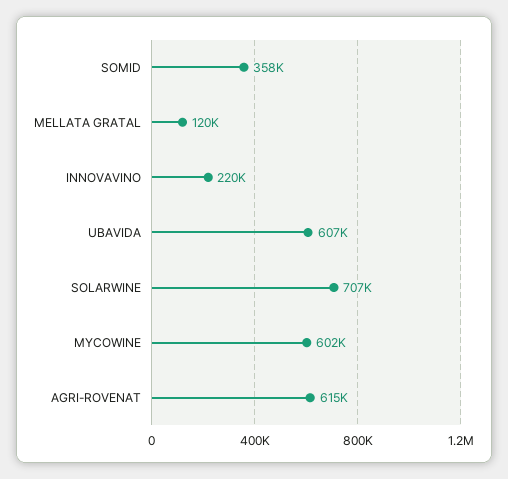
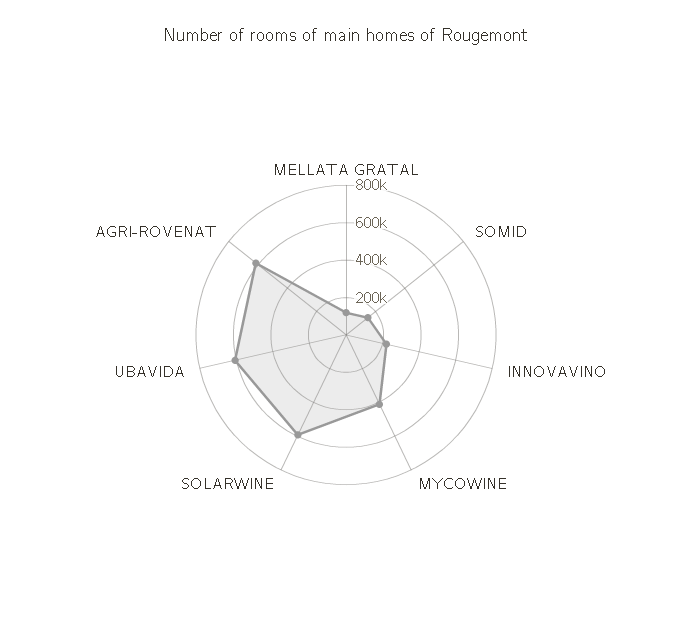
SOMID: 358000 -> 150000
SOLARWINE: 707000 -> 600000
MYCOWINE: 602000 -> 400000

